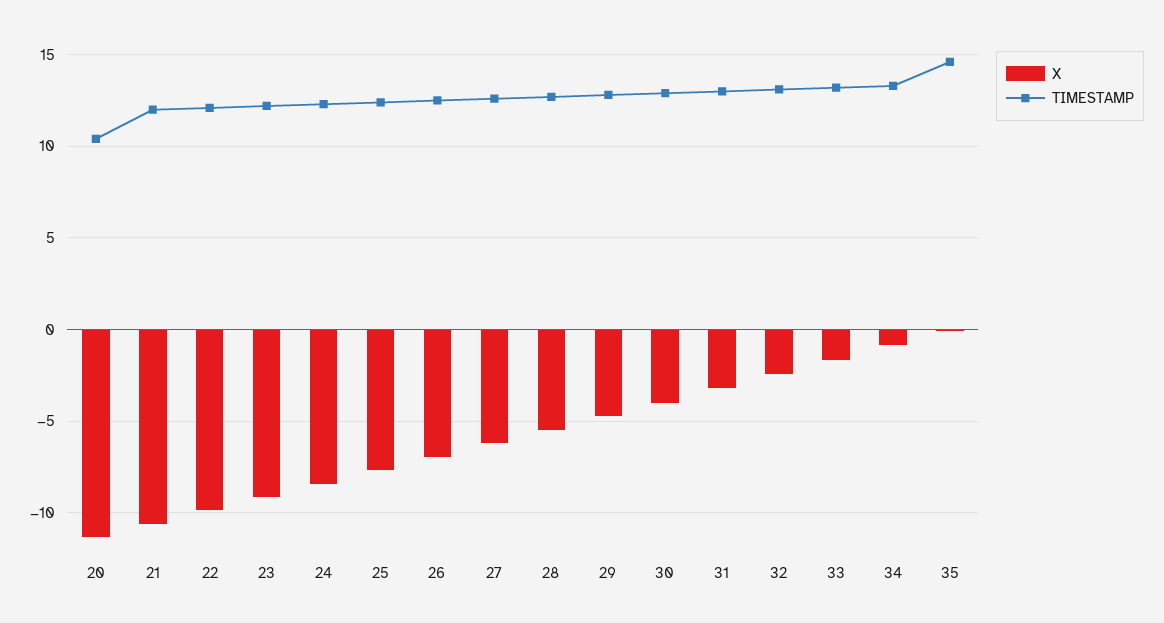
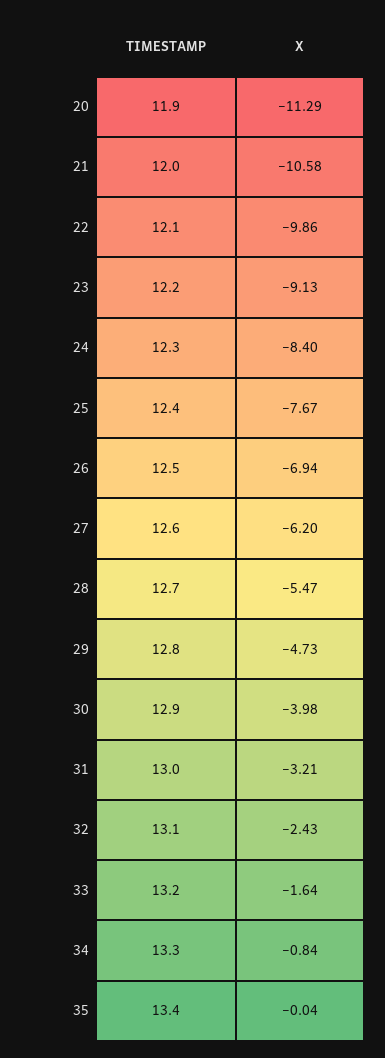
TIMESTAMP, 20: 10.5 -> 11.9
TIMESTAMP, 35: 14.5 -> 13.4

